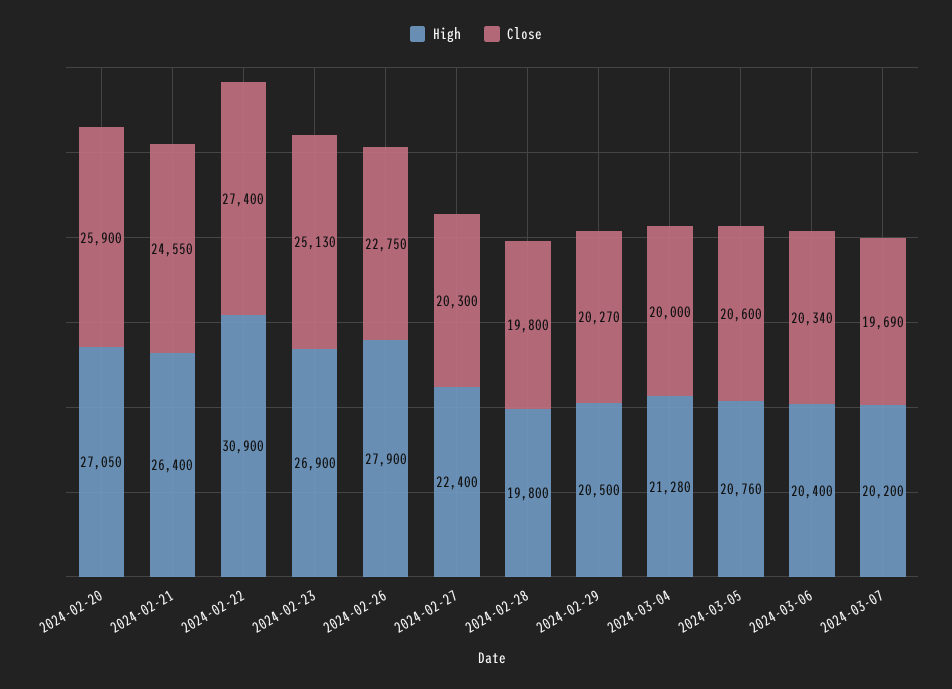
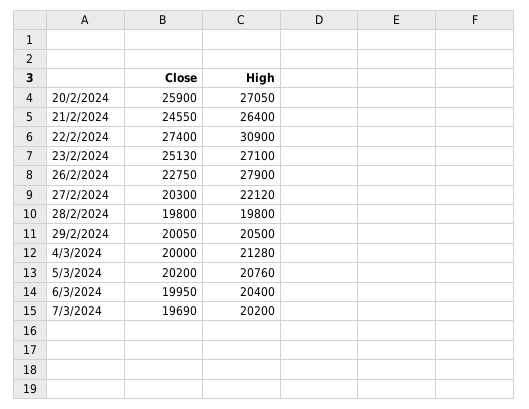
High, 2024-02-23: 26900 -> 27100
High, 2024-02-27: 22400 -> 22120
Close, 2024-02-29: 20270 -> 20050
Close, 2024-03-05: 20600 -> 20200
Close, 2024-03-06: 20340 -> 19950

